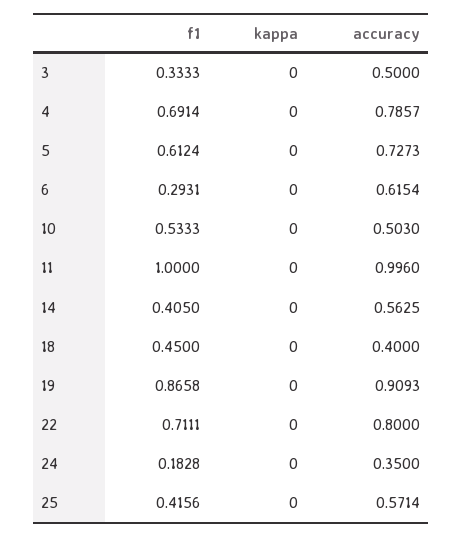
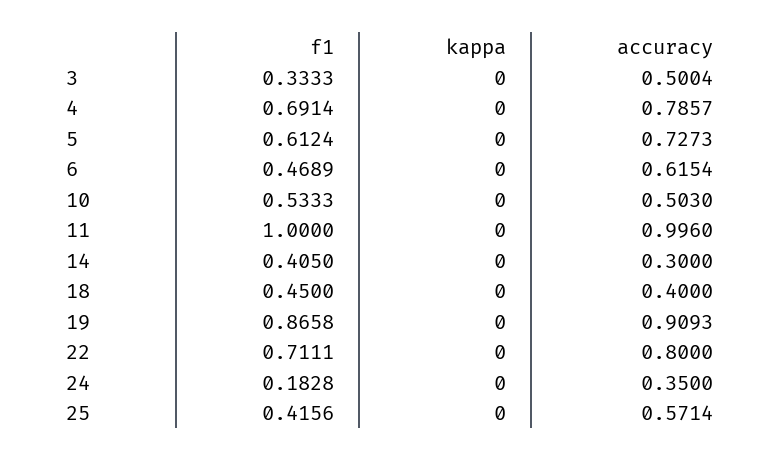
accuracy, 3: 0.5 -> 0.5004
f1, 6: 0.2931 -> 0.4689
accuracy, 14: 0.5625 -> 0.3

